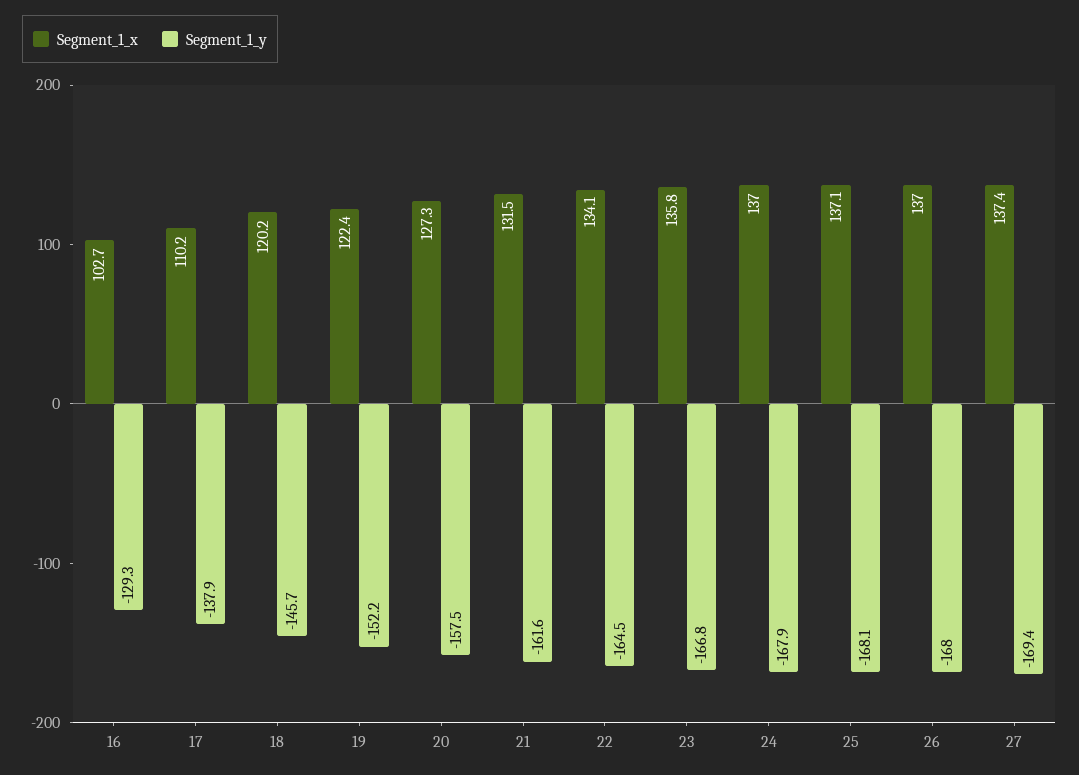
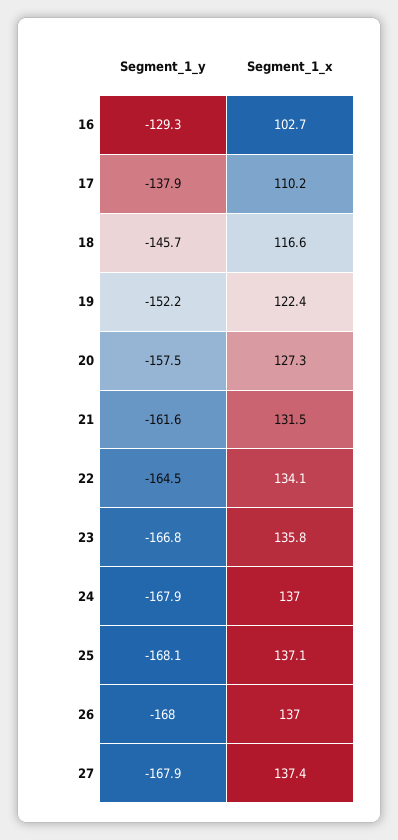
Segment_1_x, 18: 120.2 -> 116.6
Segment_1_y, 27: -169.4 -> -167.9

